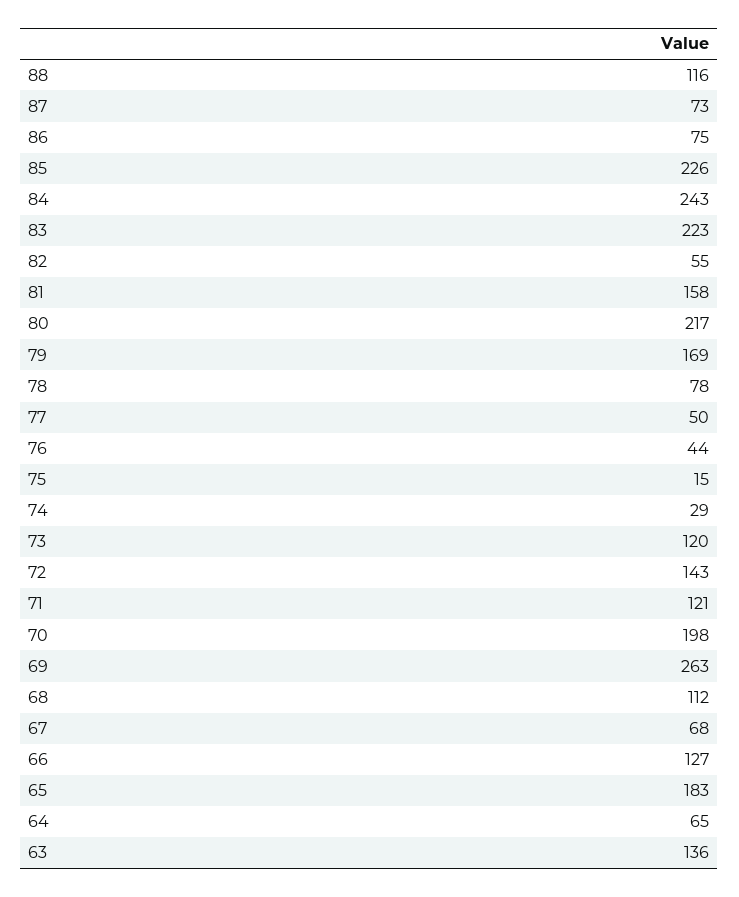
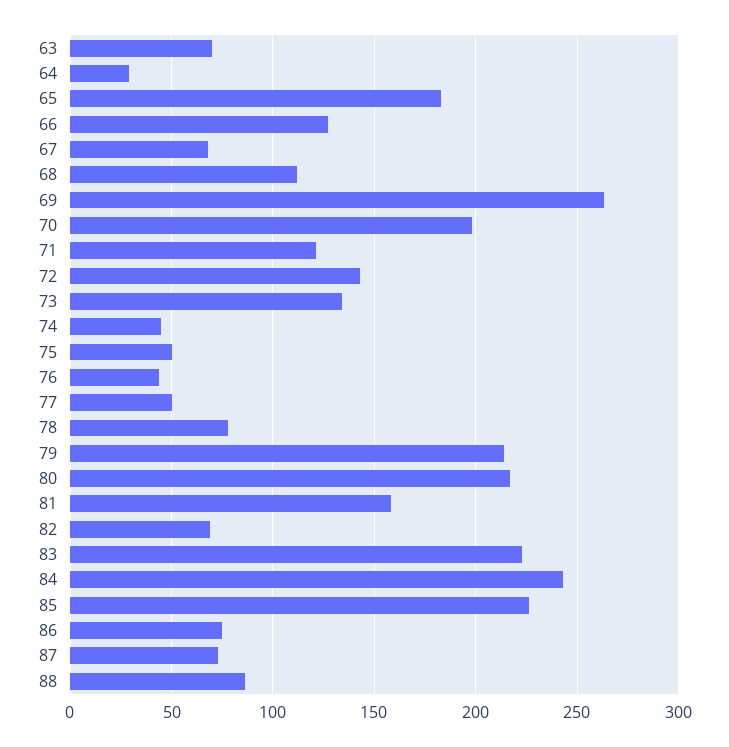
88: 116 -> 85
82: 55 -> 70
79: 169 -> 215
75: 15 -> 50
74: 29 -> 45
73: 120 -> 135
64: 65 -> 30
63: 136 -> 70

